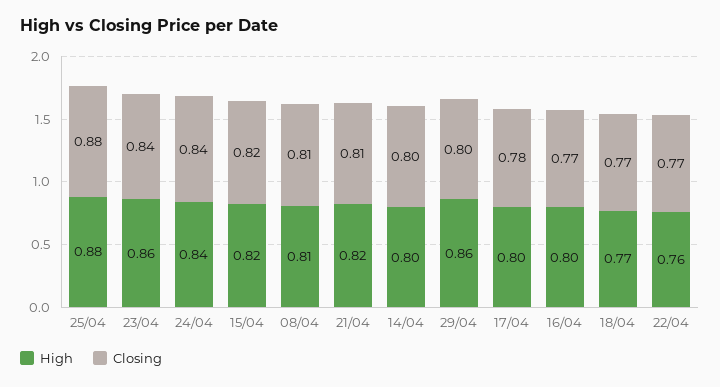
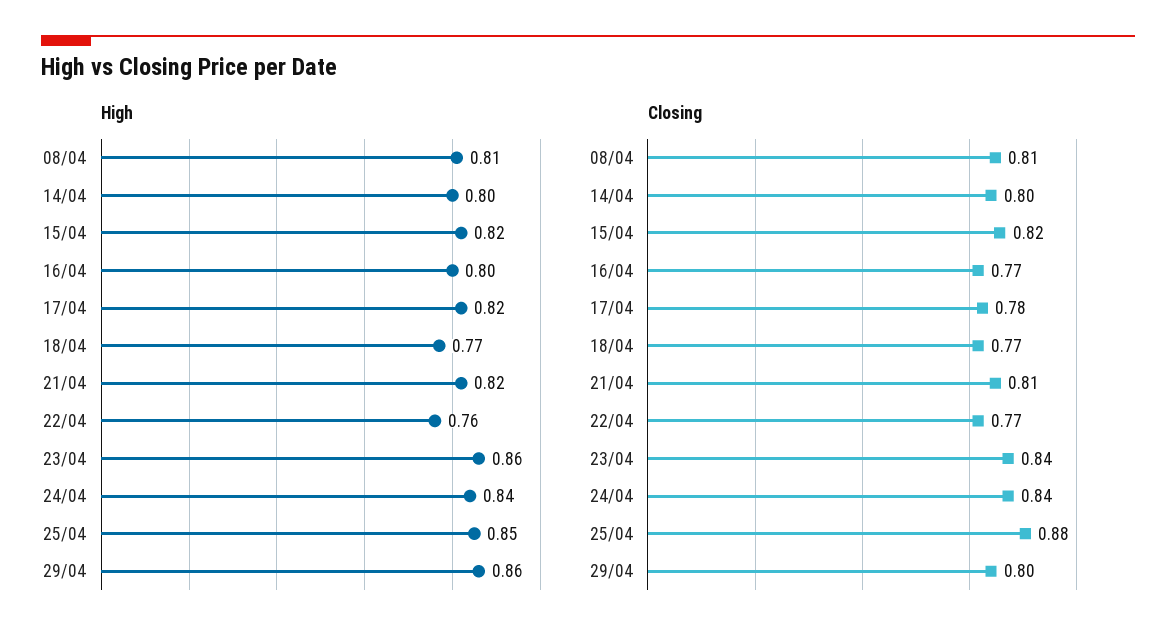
High, 25/04: 0.88 -> 0.85
High, 17/04: 0.8 -> 0.82

